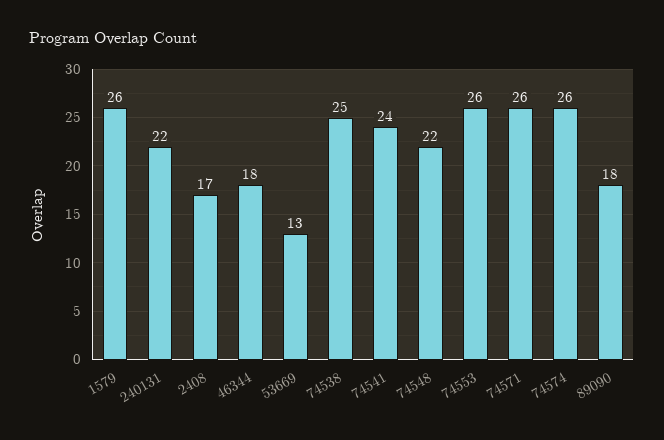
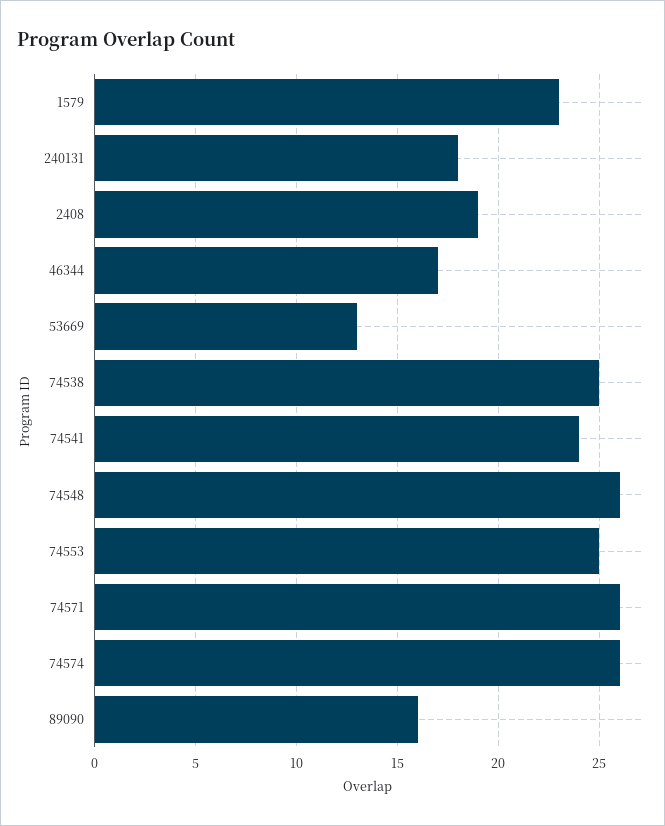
1579: 26 -> 23
240131: 22 -> 18
2408: 17 -> 19
46344: 18 -> 17
74548: 22 -> 26
74553: 26 -> 25
89090: 18 -> 16

